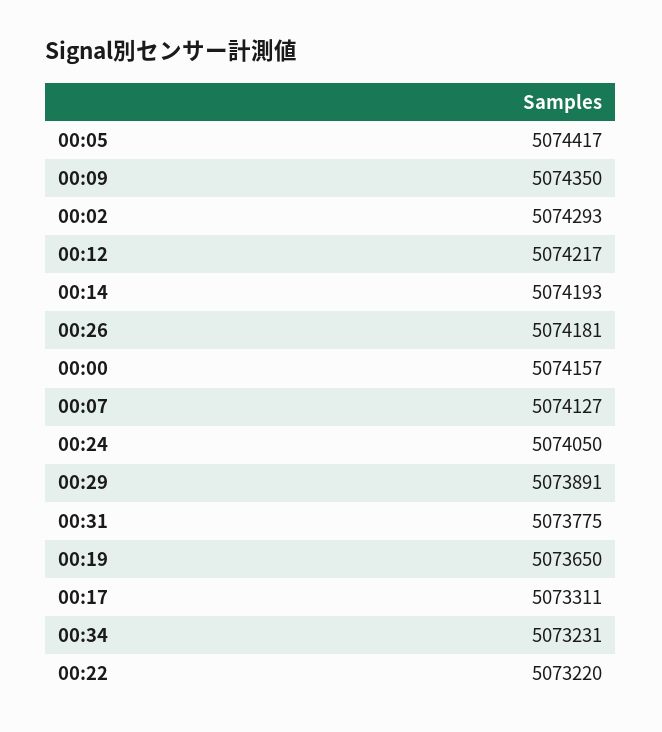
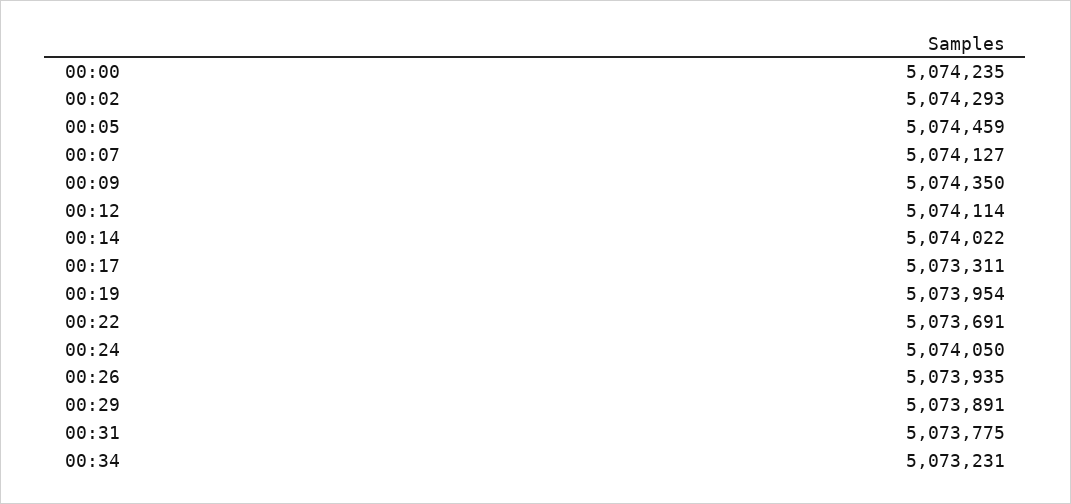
00:05: 5074417 -> 5074459
00:12: 5074217 -> 5074114
00:14: 5074193 -> 5074022
00:26: 5074181 -> 5073935
00:00: 5074157 -> 5074235
00:19: 5073650 -> 5073954
00:22: 5073220 -> 5073691

